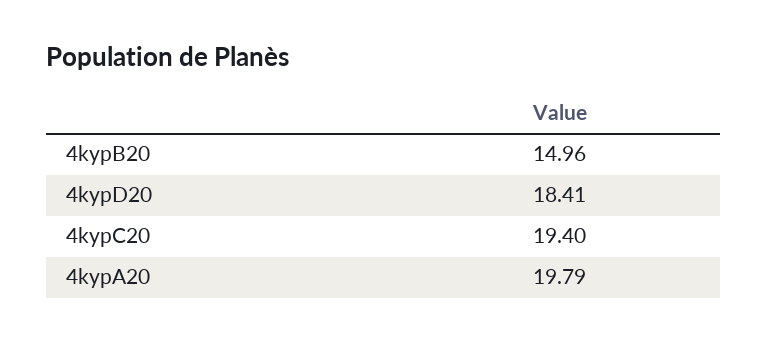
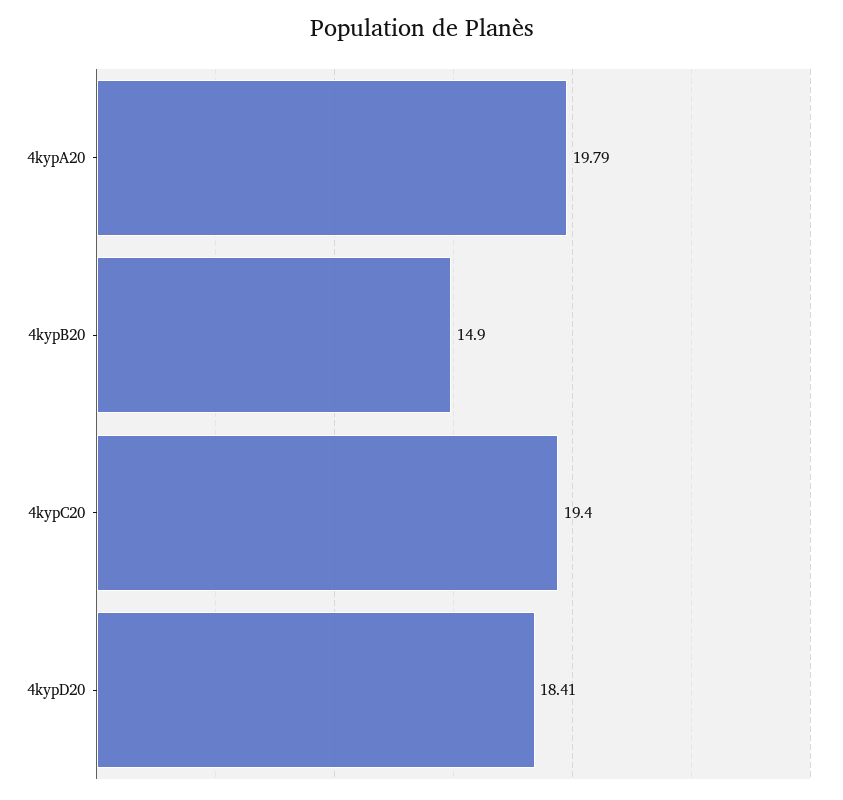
4kypB20: 14.96 -> 14.9

